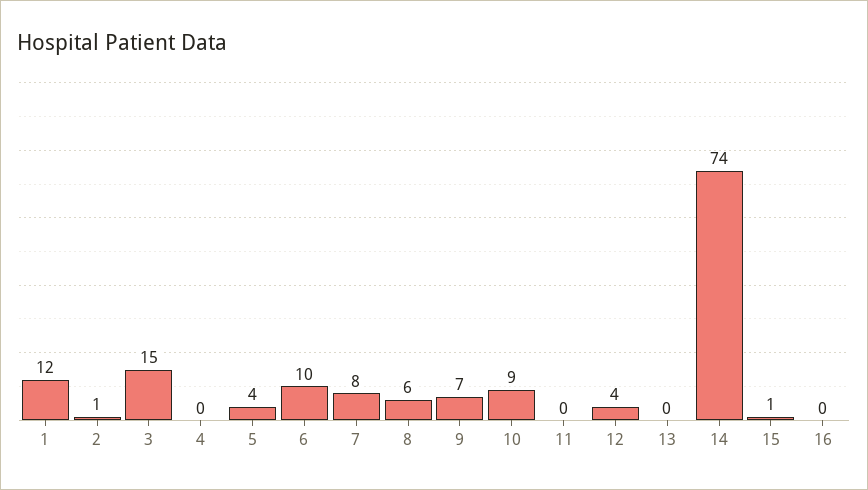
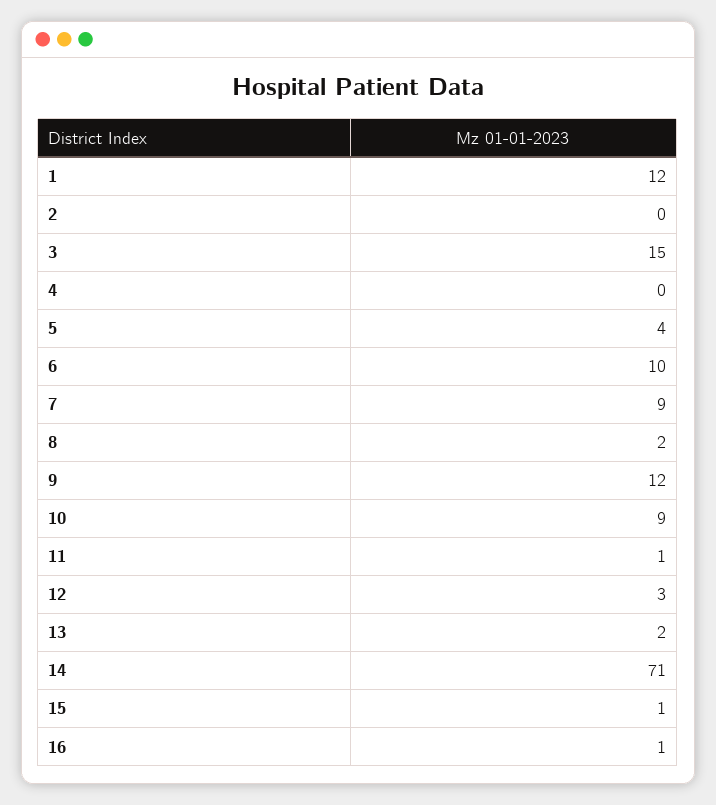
2: 1 -> 0
7: 8 -> 9
8: 6 -> 2
9: 7 -> 12
11: 0 -> 1
12: 4 -> 3
13: 0 -> 2
14: 74 -> 71
16: 0 -> 1

